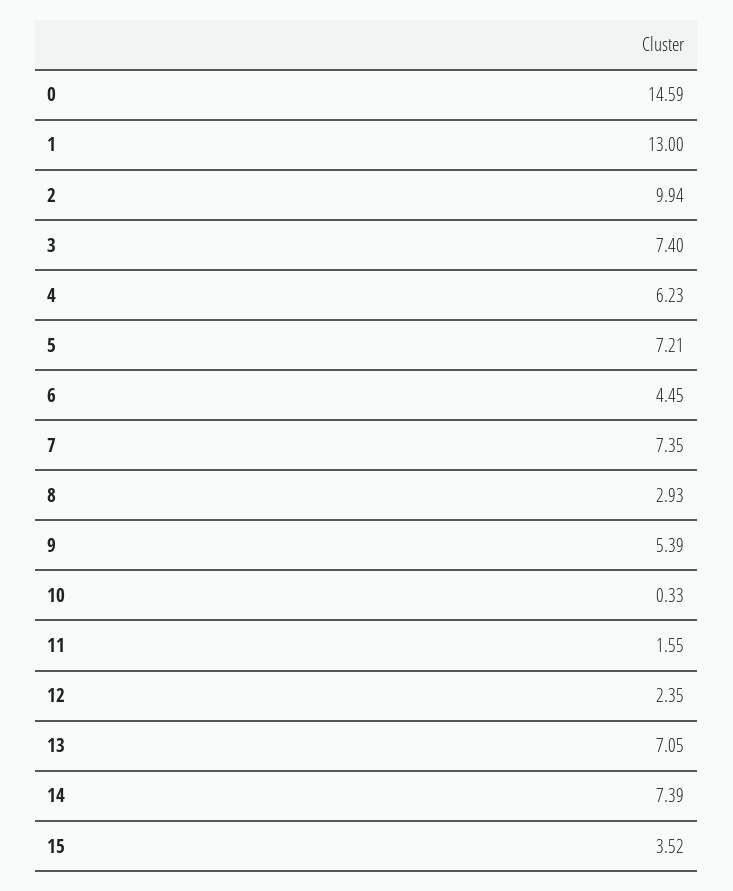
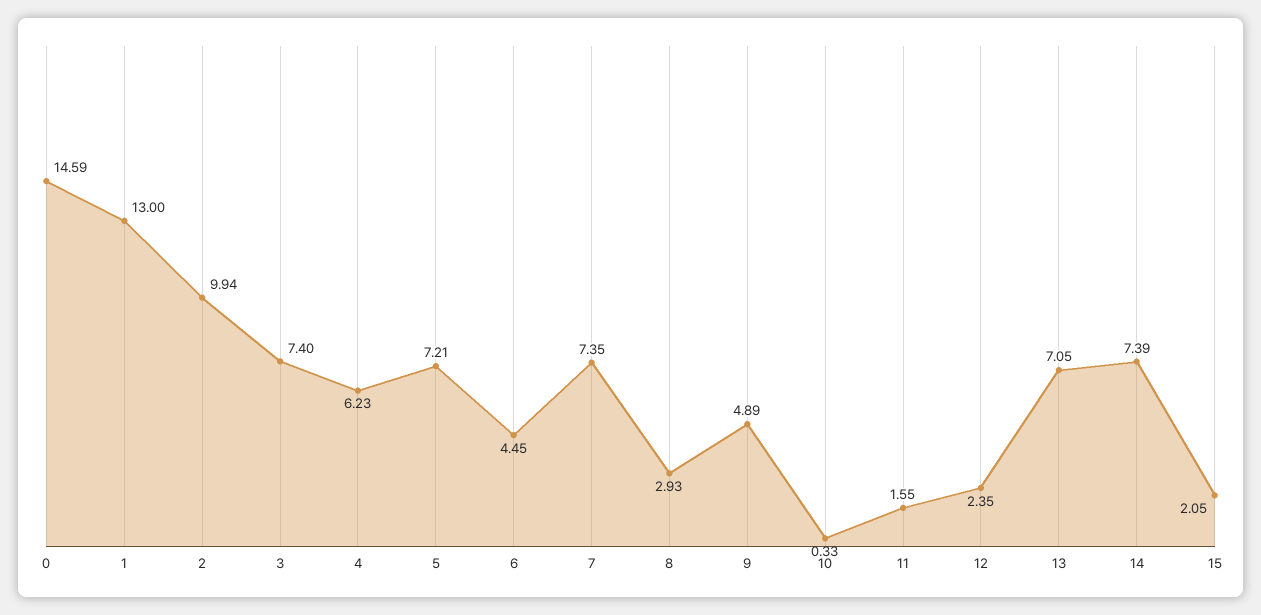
9: 5.39 -> 4.89
15: 3.52 -> 2.05

